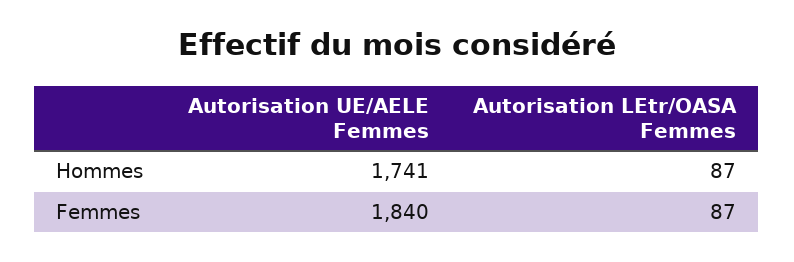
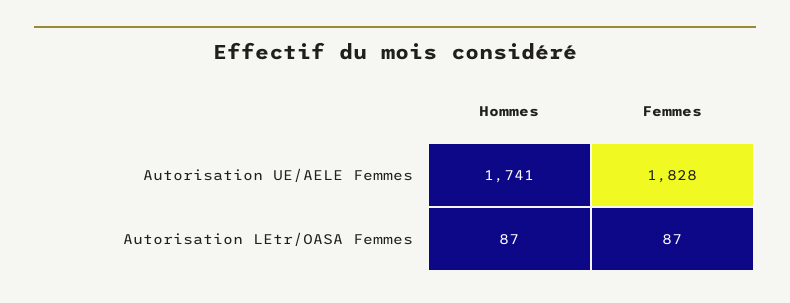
Autorisation UE/AELE Femmes, Femmes: 1840 -> 1828

